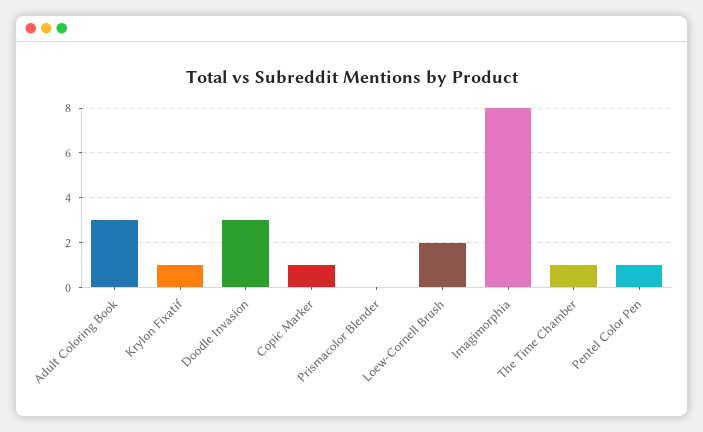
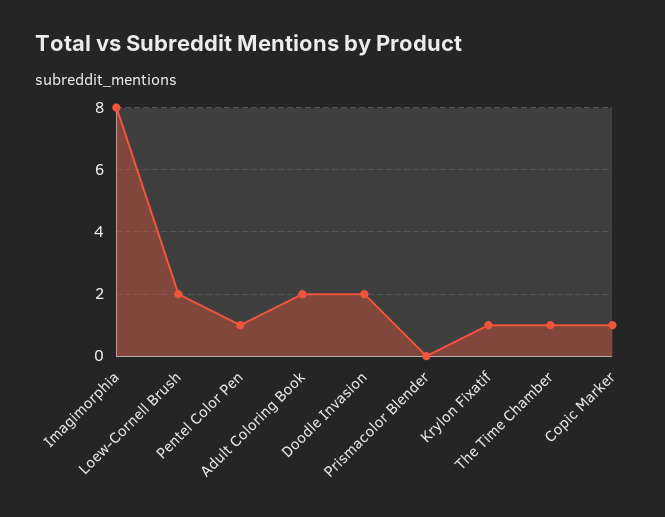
Adult Coloring Book: 3 -> 2
Doodle Invasion: 3 -> 2

